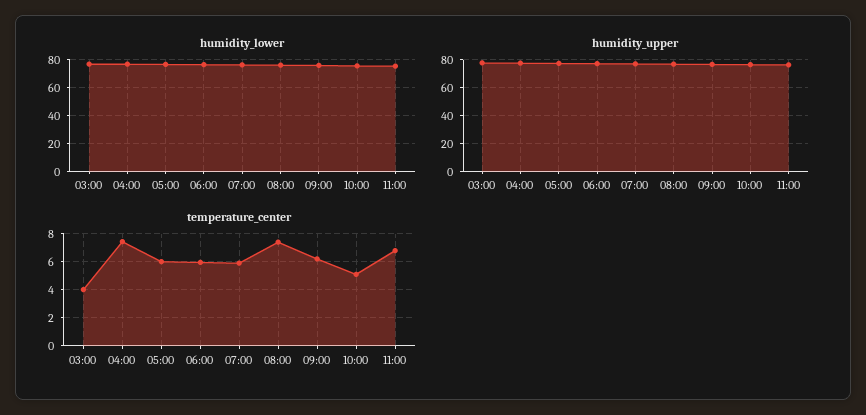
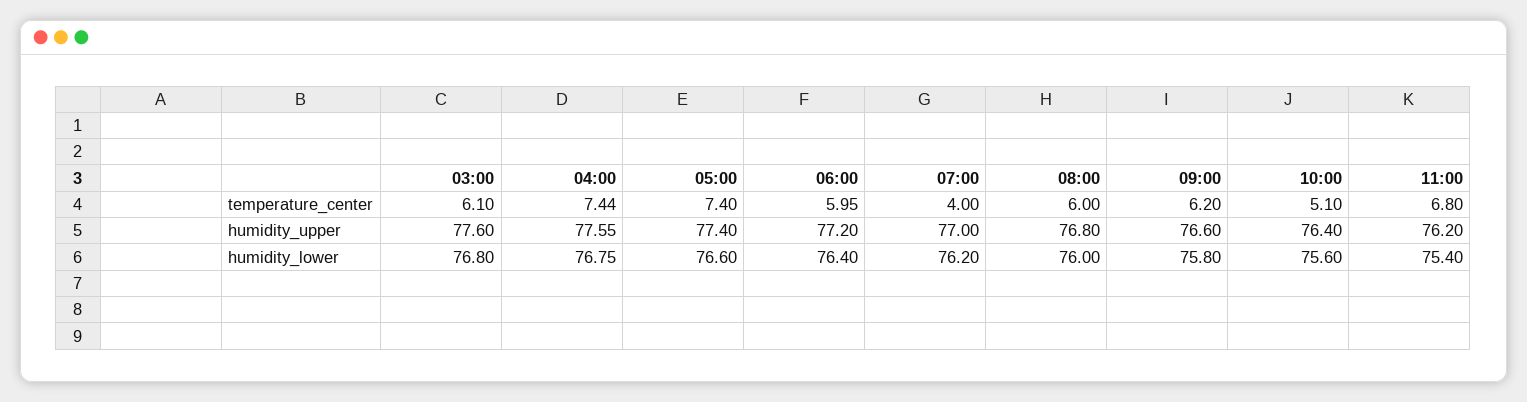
temperature_center, 03:00: 4 -> 6.1
temperature_center, 05:00: 6 -> 7.4
temperature_center, 07:00: 6 -> 4
temperature_center, 08:00: 7.5 -> 6

